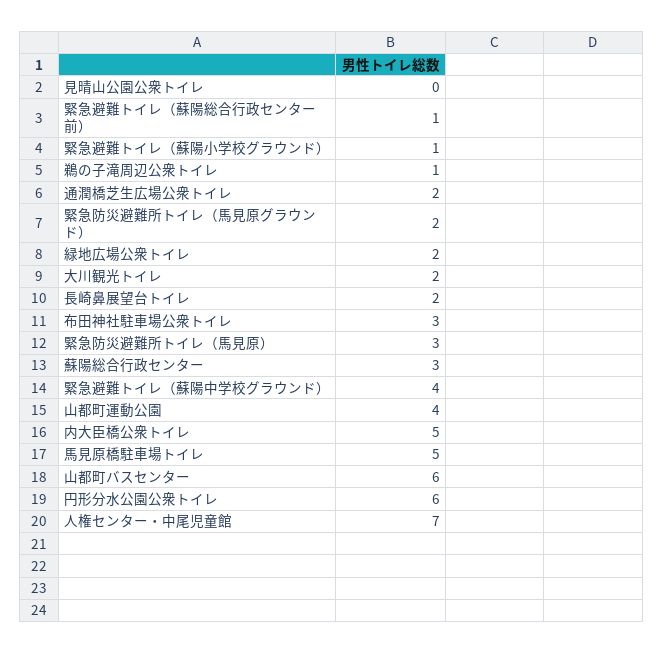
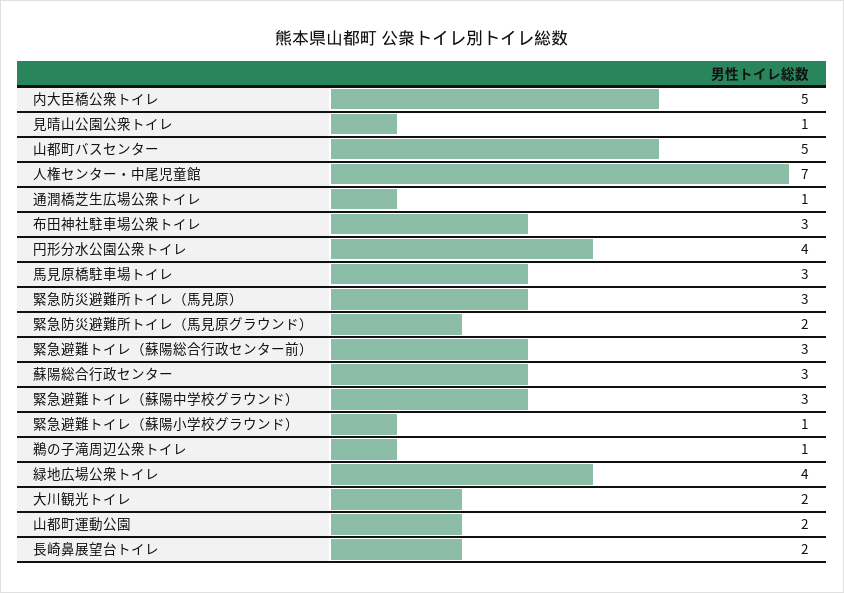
見晴山公園公衆トイレ: 0 -> 1
緊急避難トイレ（蘇陽総合行政センター前）: 1 -> 3
通潤橋芝生広場公衆トイレ: 2 -> 1
緑地広場公衆トイレ: 2 -> 4
緊急避難トイレ（蘇陽中学校グラウンド）: 4 -> 3
山都町運動公園: 4 -> 2
馬見原橋駐車場トイレ: 5 -> 3
山都町バスセンター: 6 -> 5
円形分水公園公衆トイレ: 6 -> 4

